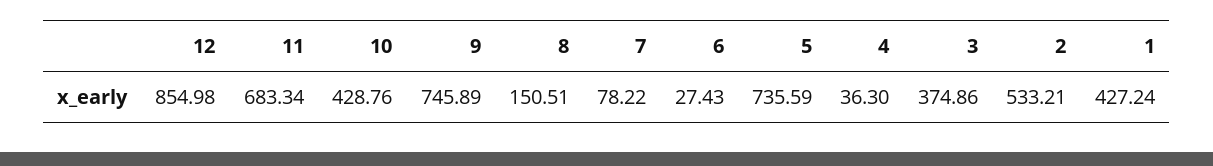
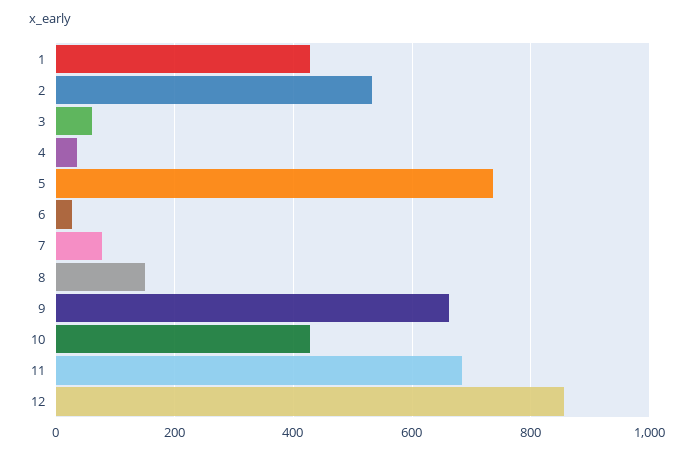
9: 745.89 -> 660
3: 374.86 -> 60

